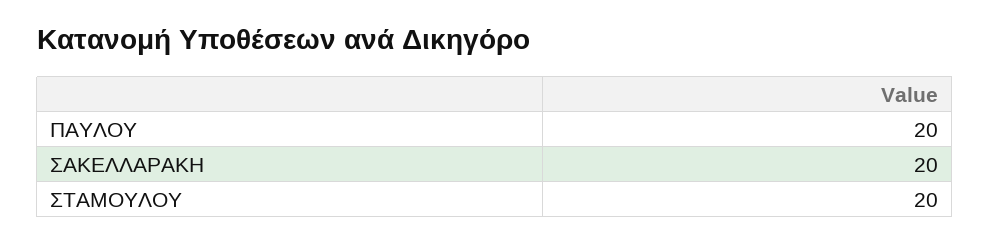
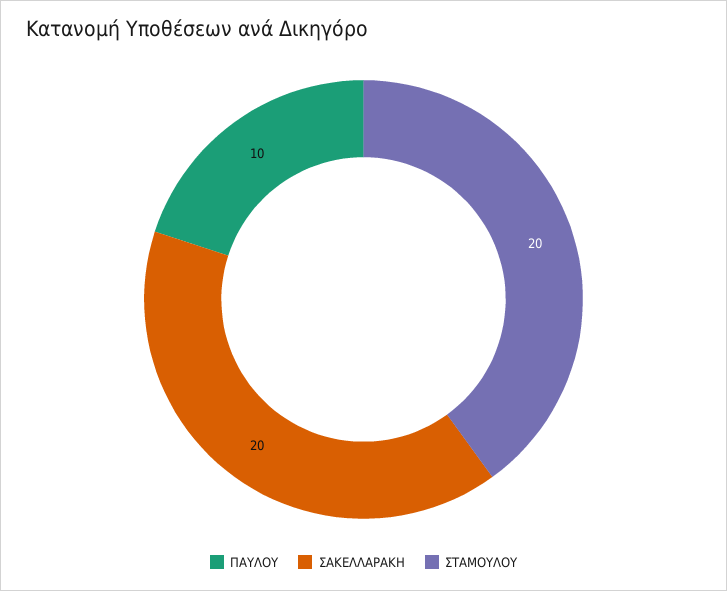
ΠΑΥΛΟΥ: 20 -> 10

